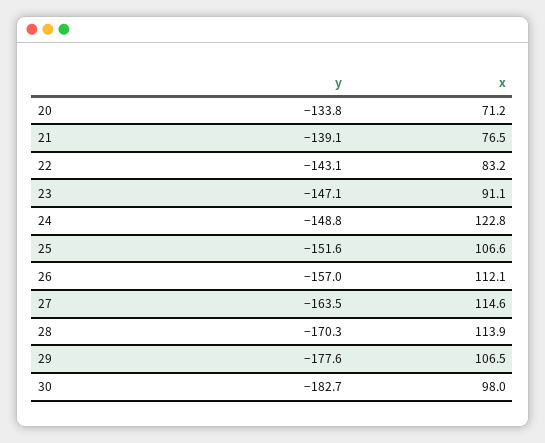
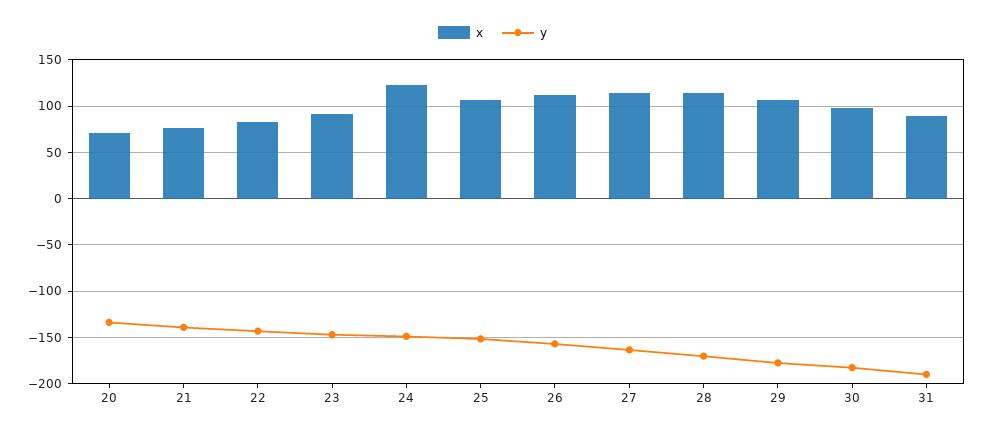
x, 31: none -> 90
y, 31: none -> -190

